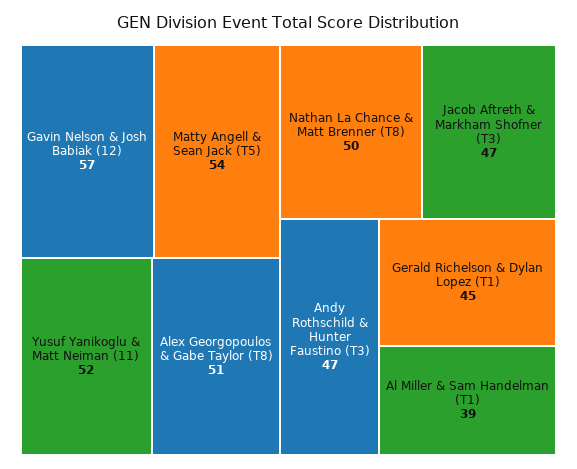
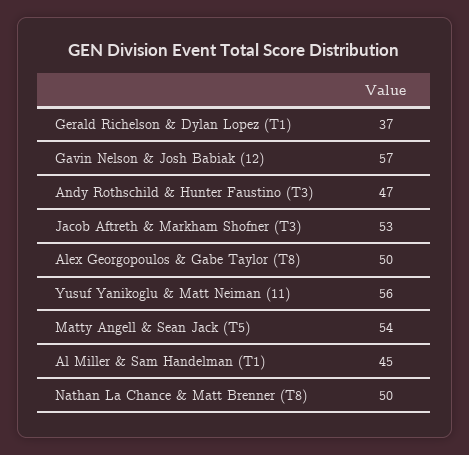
Yusuf Yanikoglu & Matt Neiman (11): 52 -> 56
Alex Georgopoulos & Gabe Taylor (T8): 51 -> 50
Jacob Aftreth & Markham Shofner (T3): 47 -> 53
Gerald Richelson & Dylan Lopez (T1): 45 -> 37
Al Miller & Sam Handelman (T1): 39 -> 45

